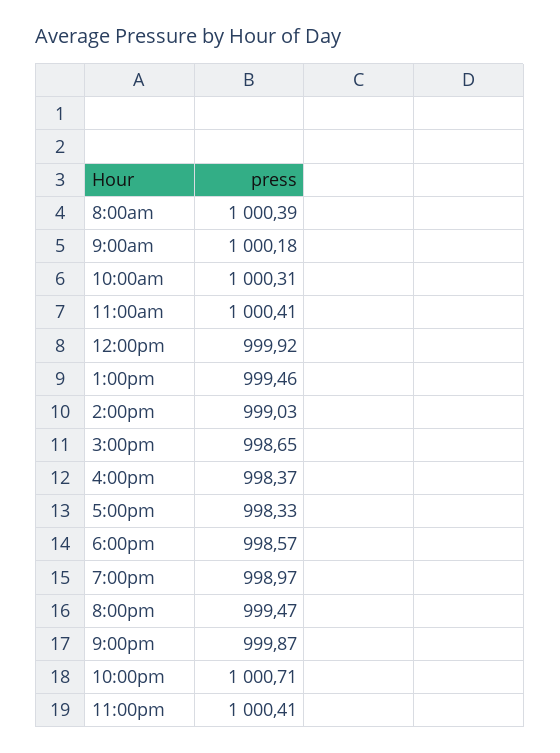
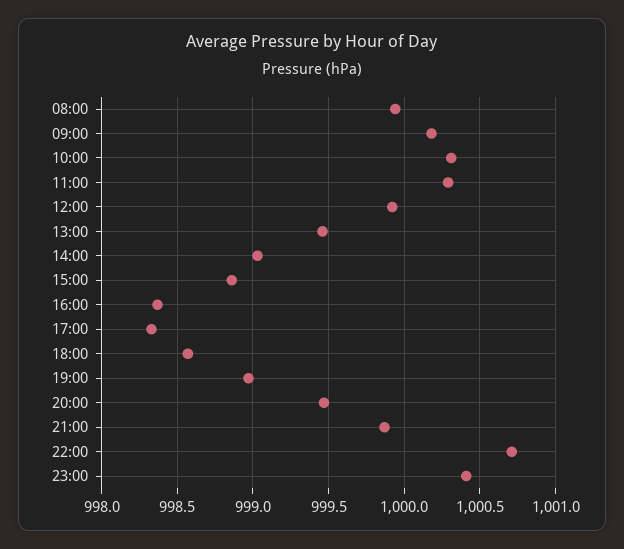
8:00am: 1000.39 -> 999.95
11:00am: 1000.41 -> 1000.3
3:00pm: 998.65 -> 998.85

